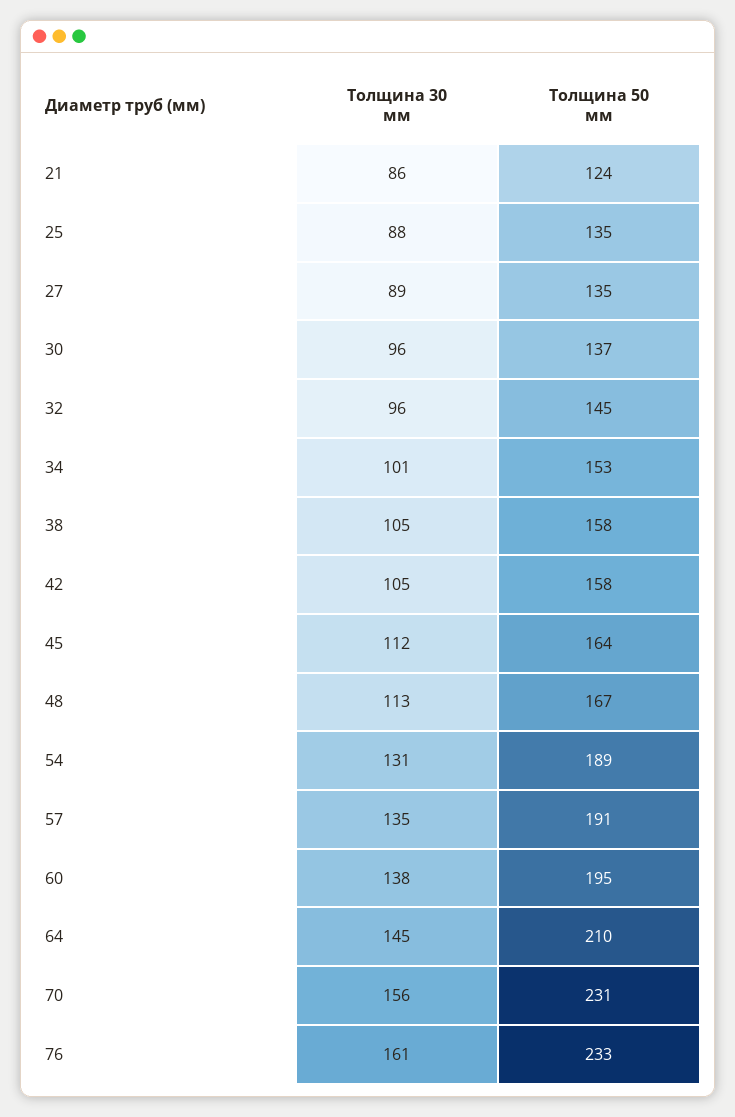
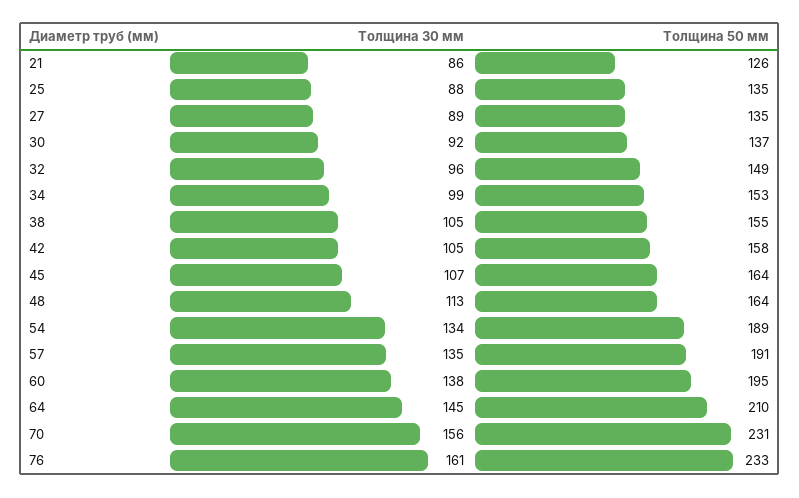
Толщина 50 мм, 21: 124 -> 126
Толщина 30 мм, 30: 96 -> 92
Толщина 50 мм, 32: 145 -> 149
Толщина 30 мм, 34: 101 -> 99
Толщина 50 мм, 38: 158 -> 155
Толщина 30 мм, 45: 112 -> 107
Толщина 50 мм, 48: 167 -> 164
Толщина 30 мм, 54: 131 -> 134

